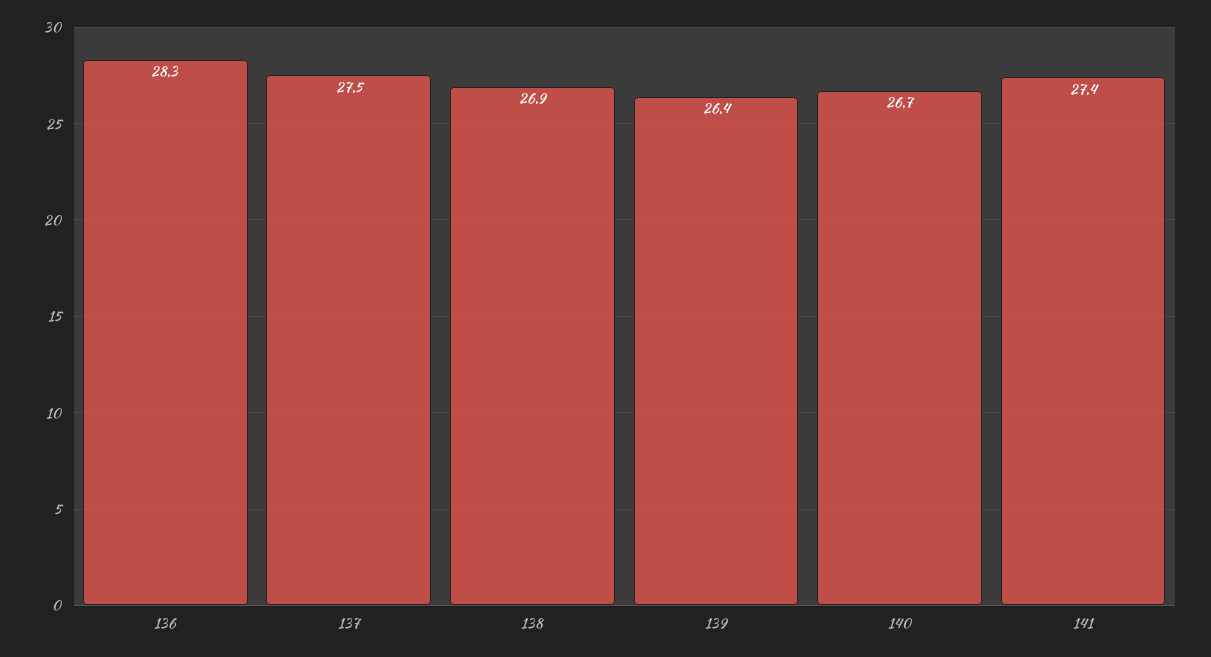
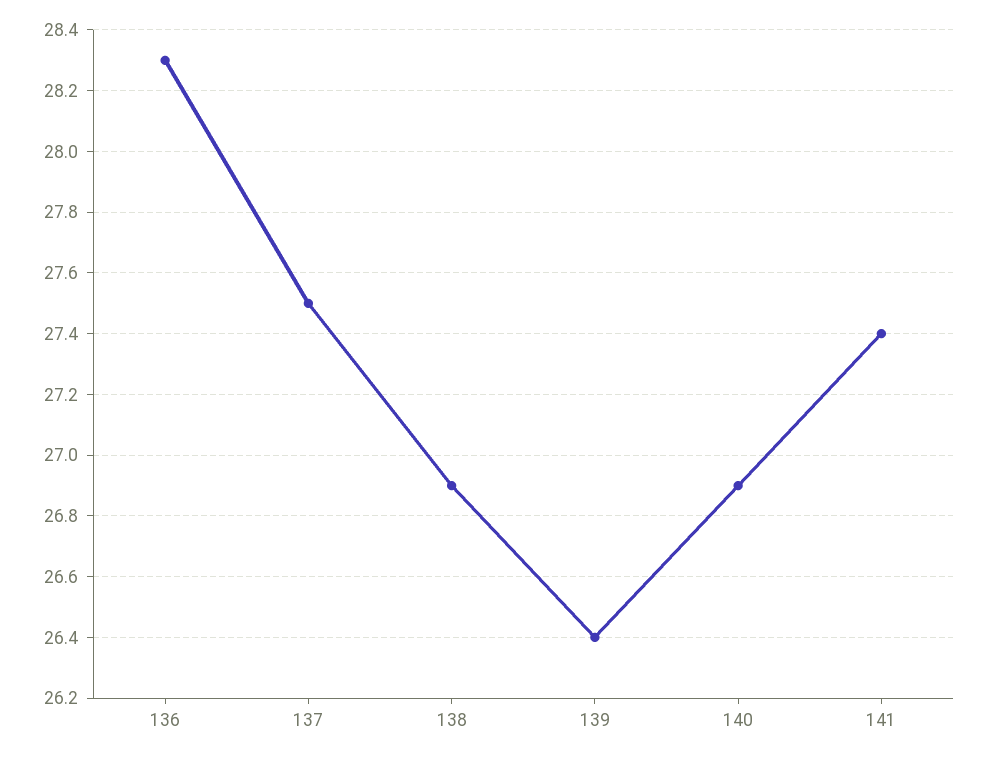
140: 26.7 -> 26.9

